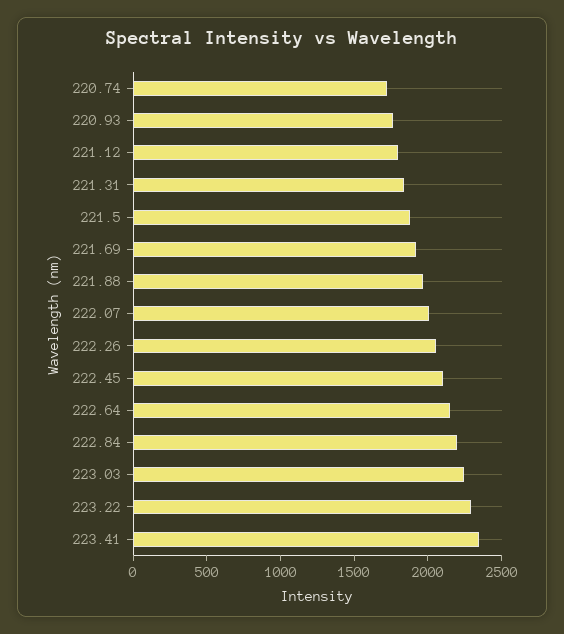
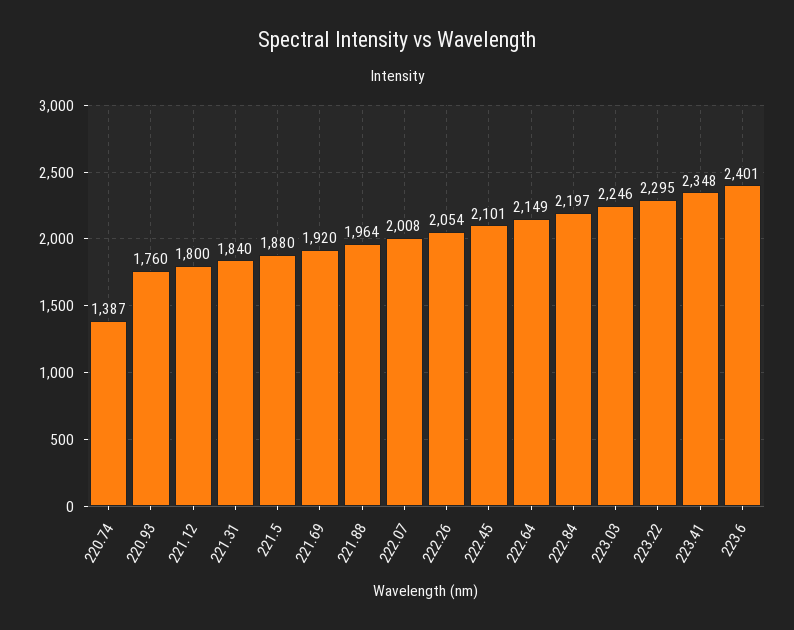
220.74: 1700 -> 1387
223.6: none -> 2401

